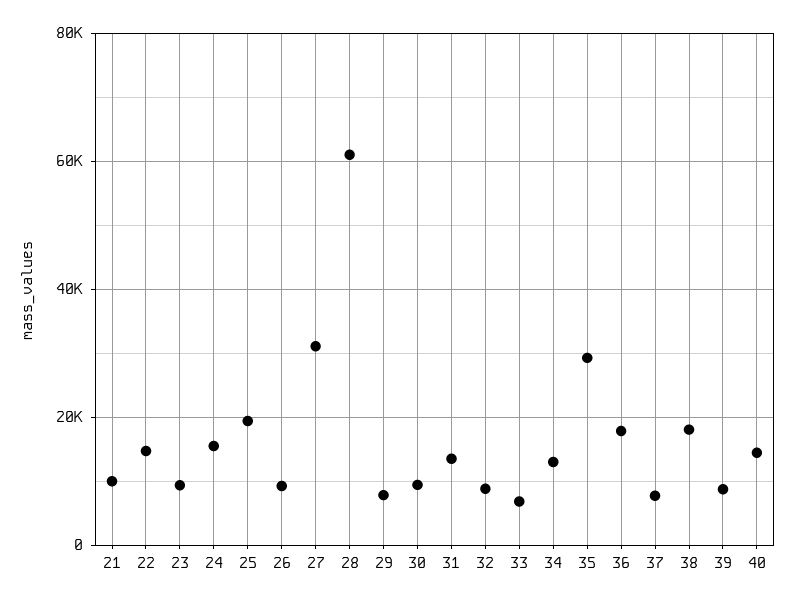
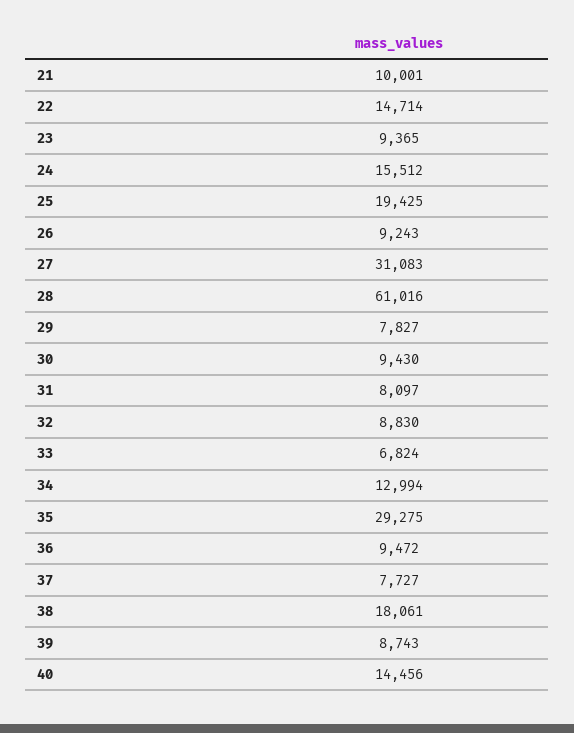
31: 14000 -> 8097
36: 18000 -> 9472

